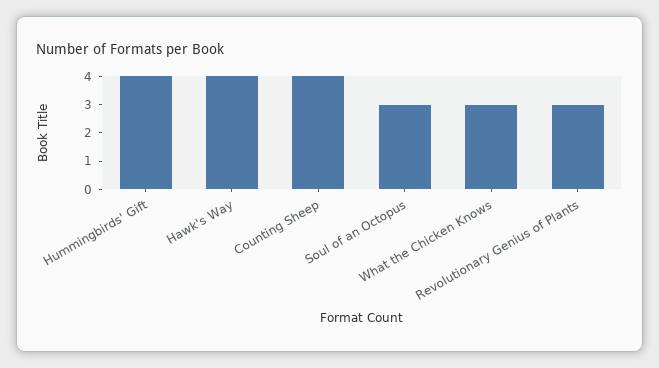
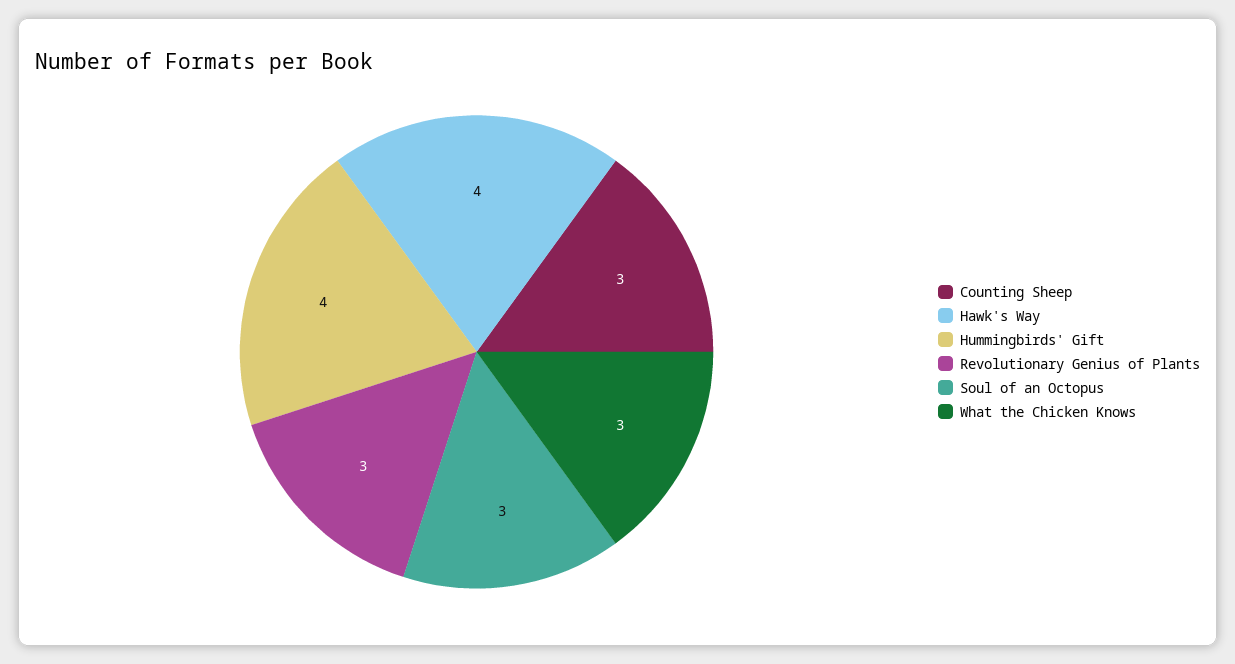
Counting Sheep: 4 -> 3

